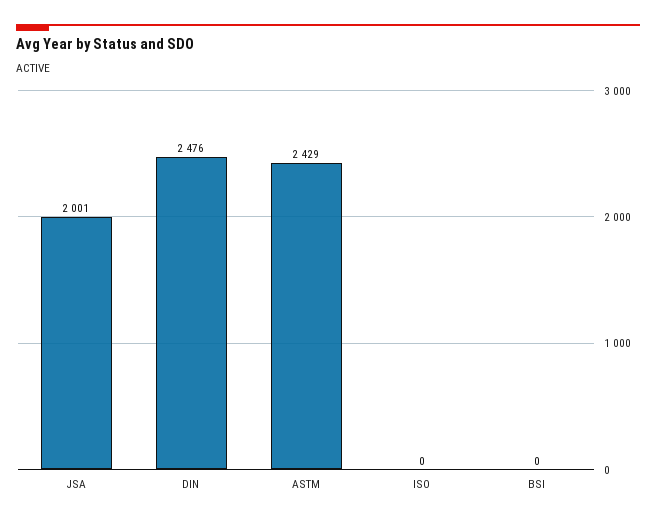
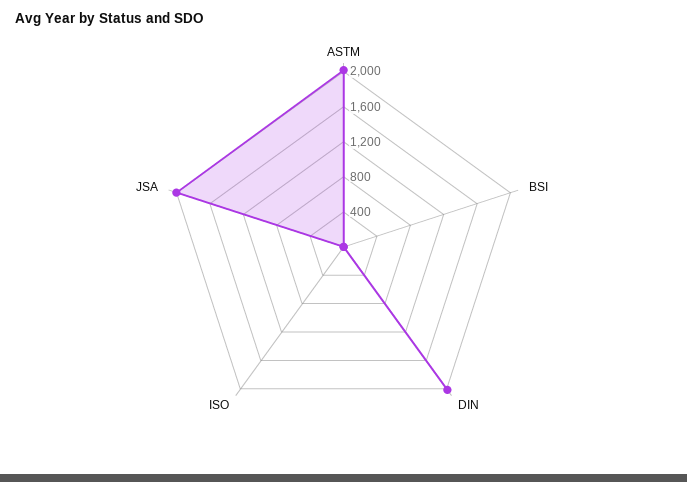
DIN: 2476 -> 2000
ASTM: 2429 -> 2000

